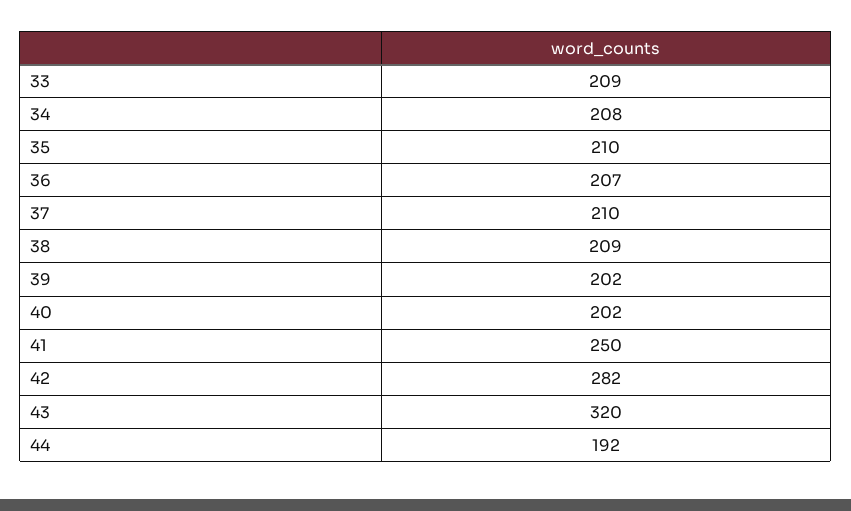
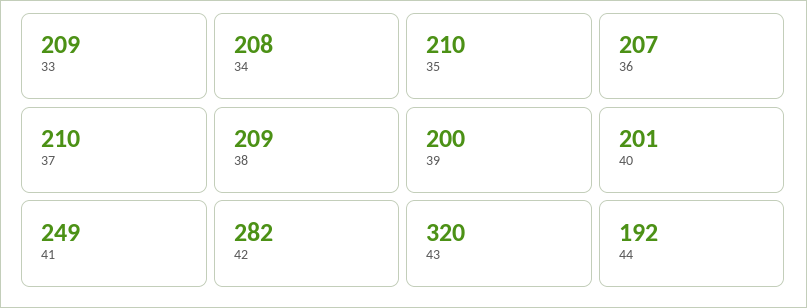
39: 202 -> 200
40: 202 -> 201
41: 250 -> 249

